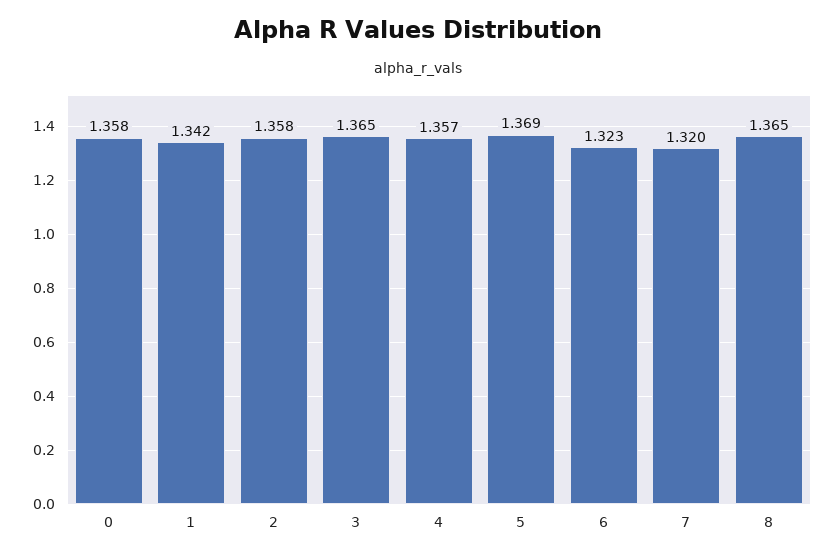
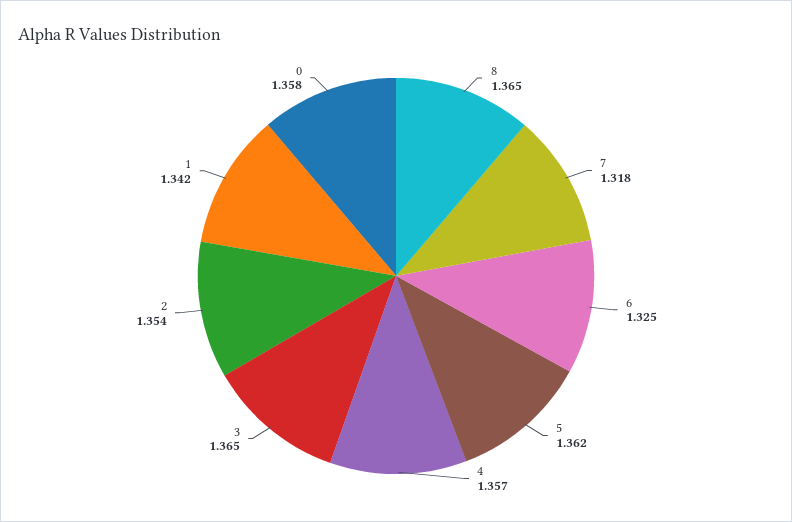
2: 1.358 -> 1.354
5: 1.369 -> 1.362
6: 1.323 -> 1.325
7: 1.32 -> 1.318

